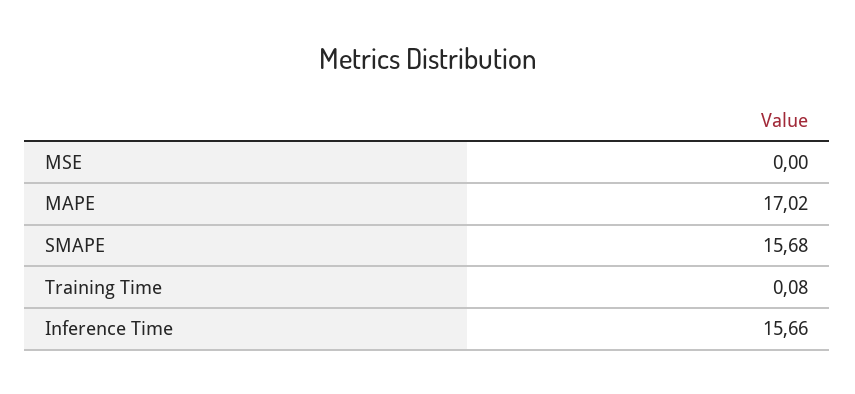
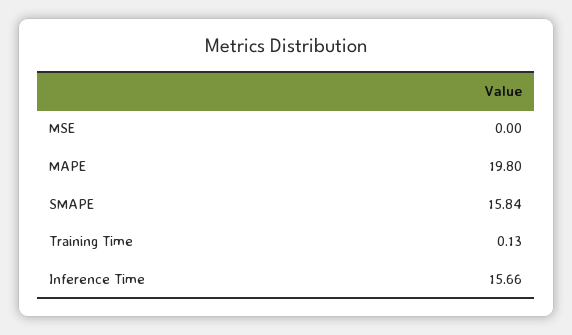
MAPE: 17.02 -> 19.8
SMAPE: 15.68 -> 15.84
Training Time: 0.08 -> 0.13

